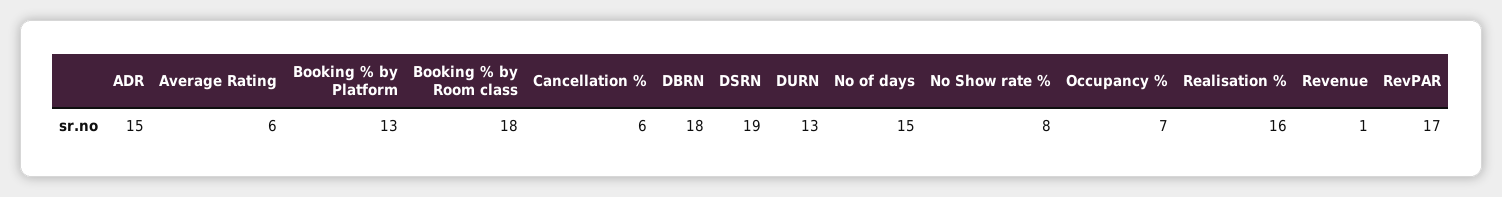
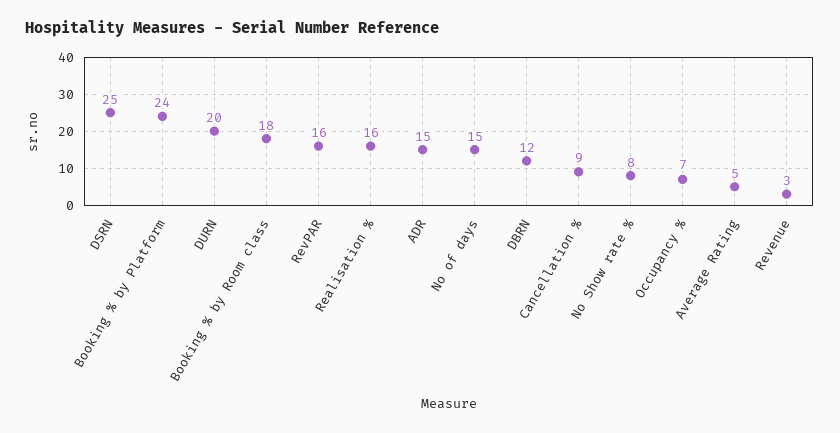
Average Rating: 6 -> 5
Booking % by Platform: 13 -> 24
Cancellation %: 6 -> 9
DBRN: 18 -> 12
DSRN: 19 -> 25
DURN: 13 -> 20
Revenue: 1 -> 3
RevPAR: 17 -> 16

